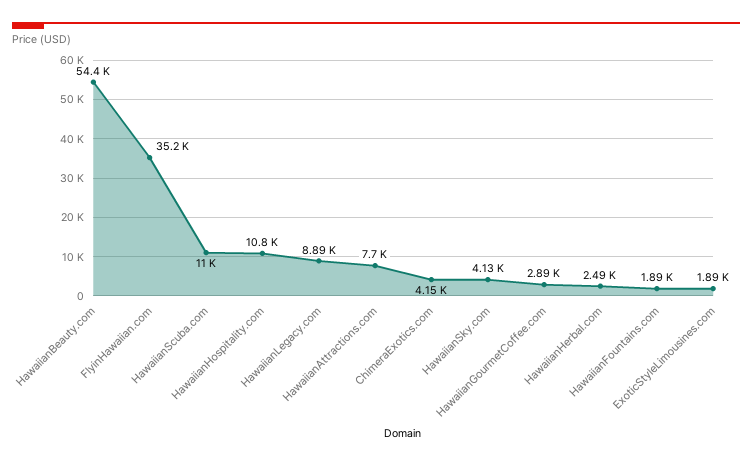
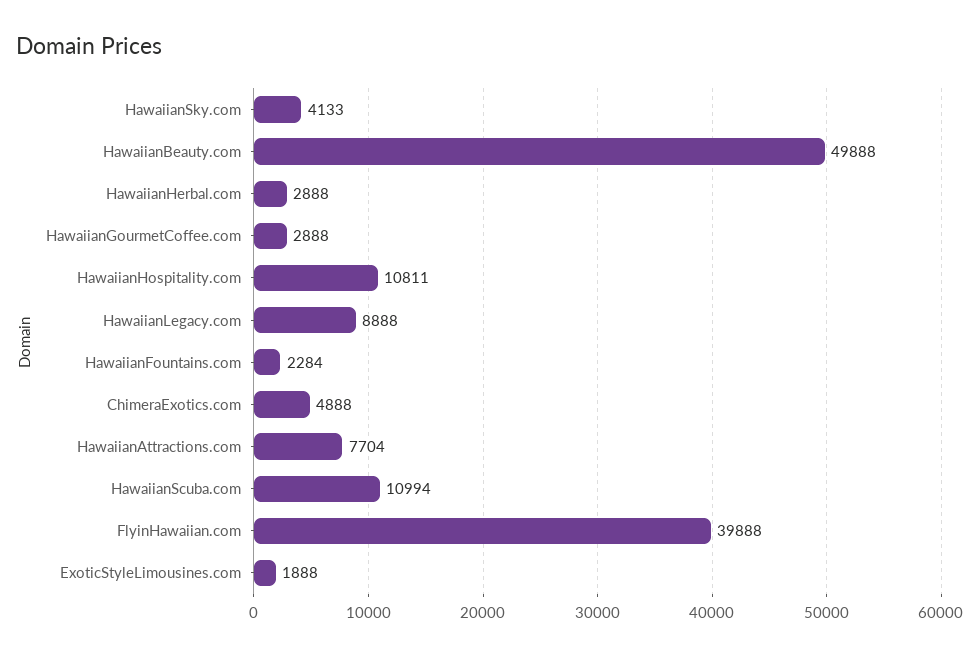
HawaiianBeauty.com: 54400 -> 49888
FlyinHawaiian.com: 35200 -> 39888
ChimeraExotics.com: 4150 -> 4888
HawaiianHerbal.com: 2490 -> 2888
HawaiianFountains.com: 1890 -> 2284

